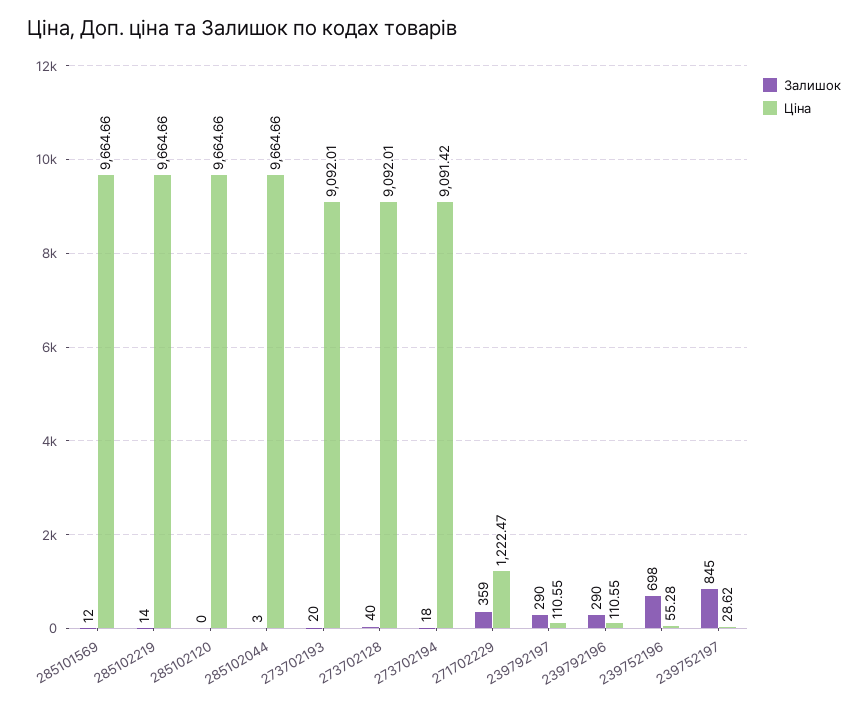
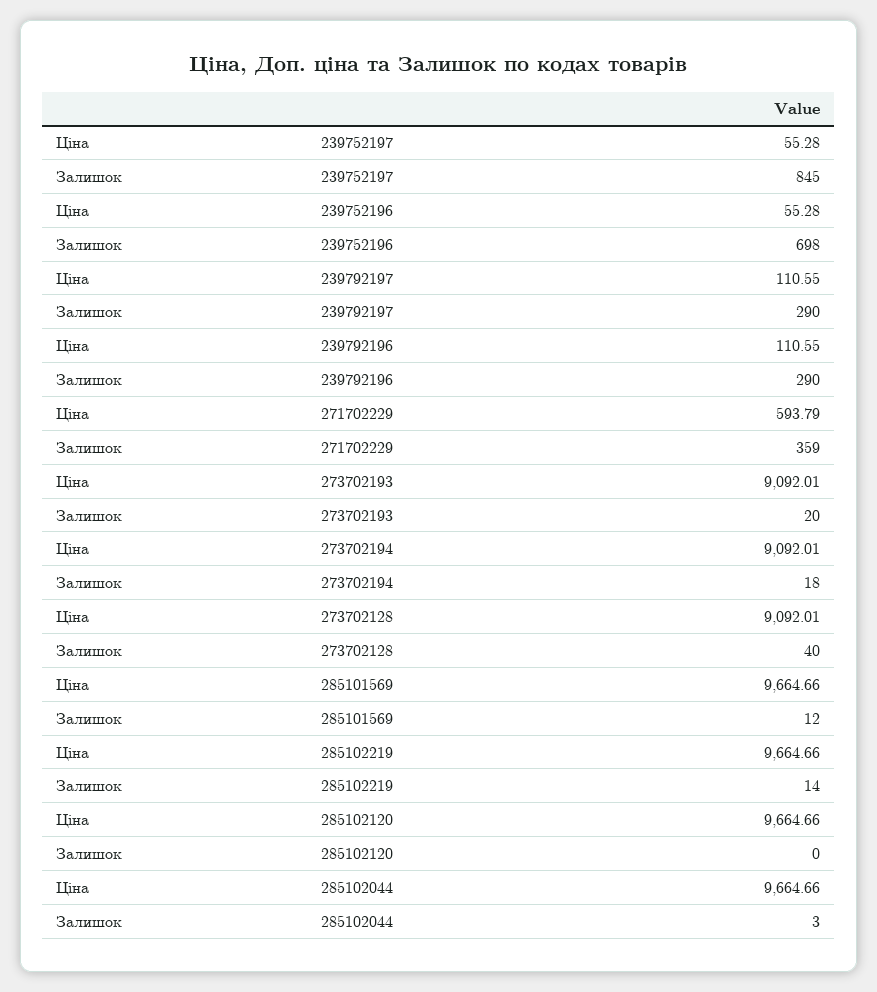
Ціна, 273702194: 9091.42 -> 9092.01
Ціна, 271702229: 1222.47 -> 593.79
Ціна, 239752197: 28.62 -> 55.28

